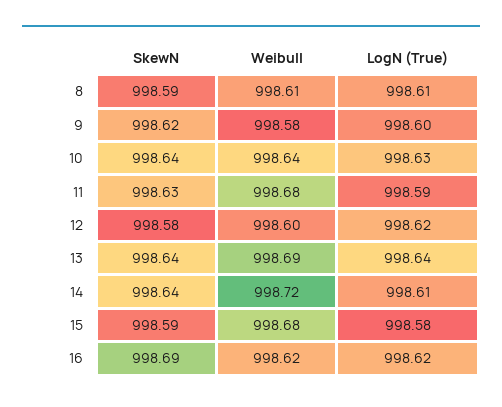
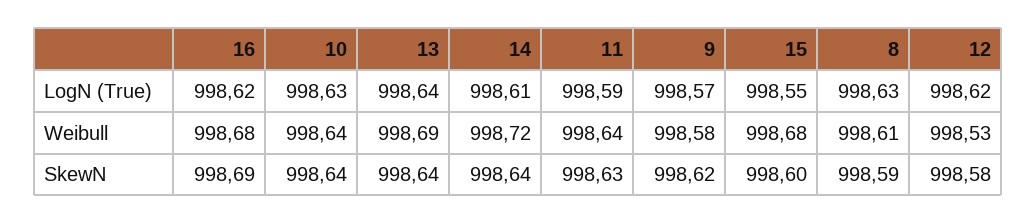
LogN (True), 8: 998.61 -> 998.63
LogN (True), 9: 998.6 -> 998.57
Weibull, 11: 998.68 -> 998.64
Weibull, 12: 998.6 -> 998.53
SkewN, 15: 998.59 -> 998.6
LogN (True), 15: 998.58 -> 998.55
Weibull, 16: 998.62 -> 998.68

